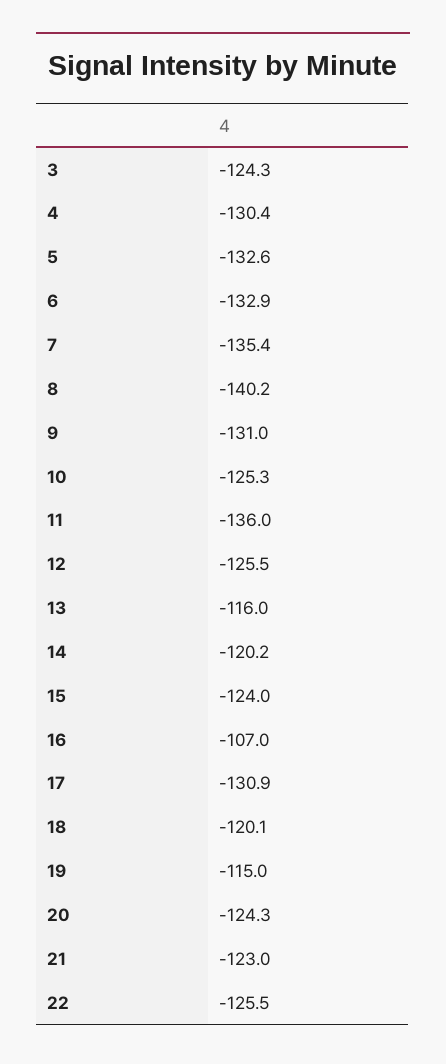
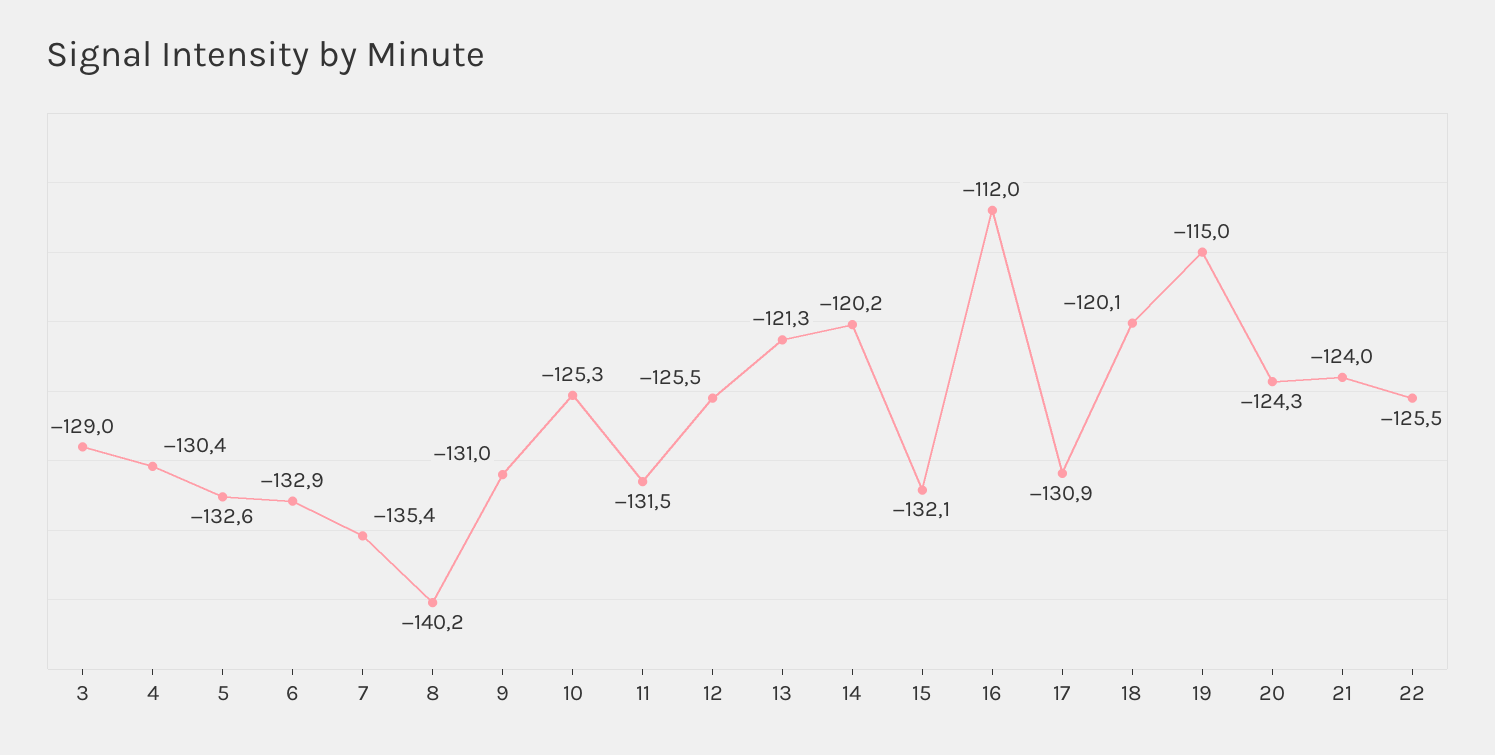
3: -124.3 -> -129
11: -136 -> -131.5
13: -116 -> -121.3
15: -124 -> -132.1
16: -107 -> -112
21: -123 -> -124

